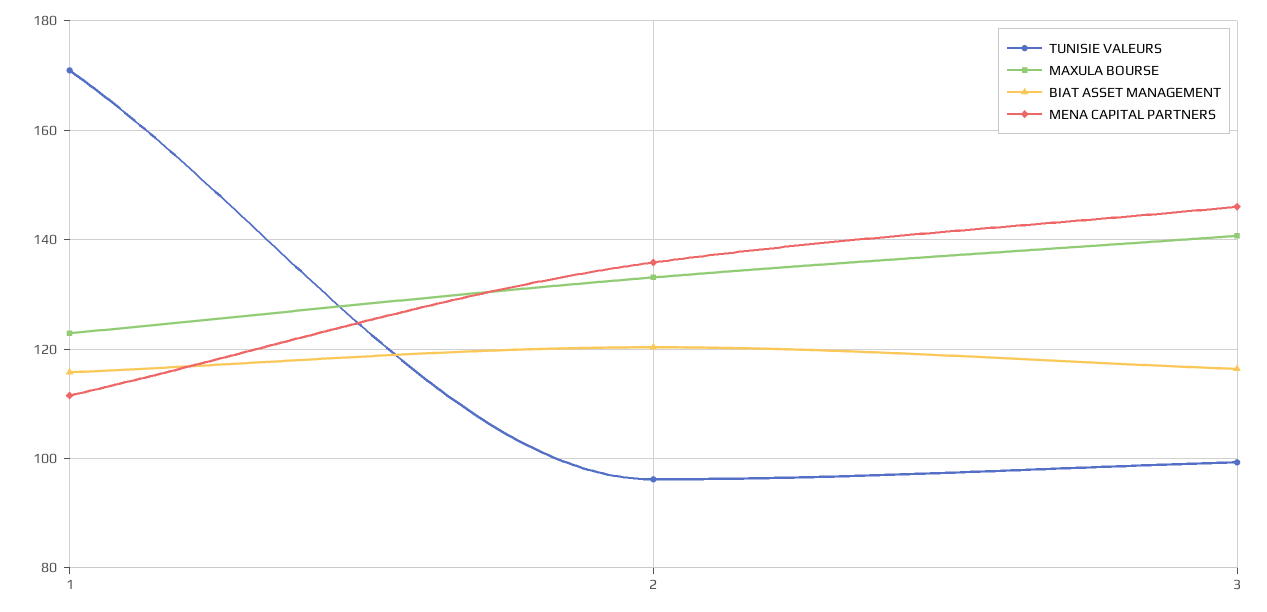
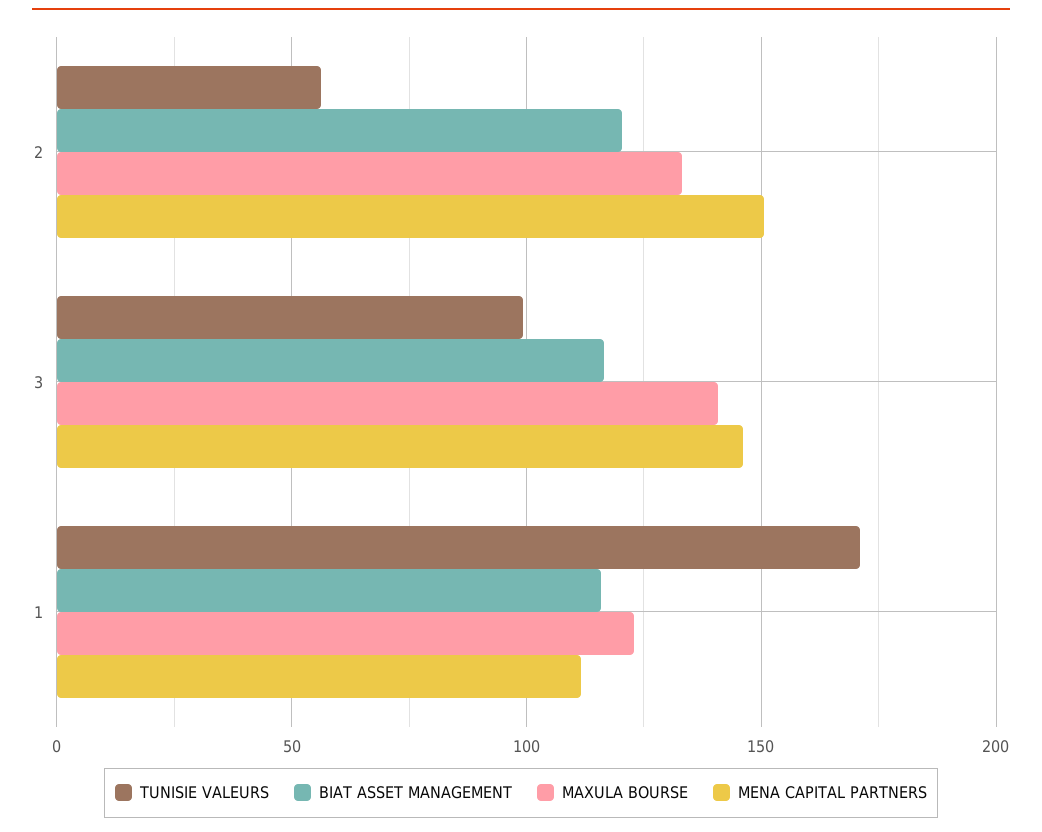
TUNISIE VALEURS, 2: 96 -> 55
MENA CAPITAL PARTNERS, 2: 136 -> 150

